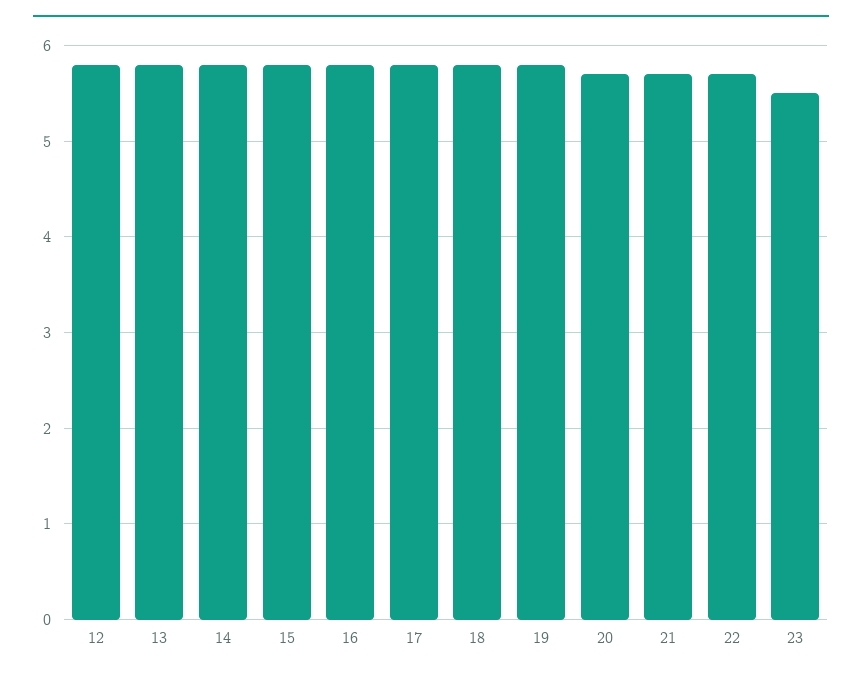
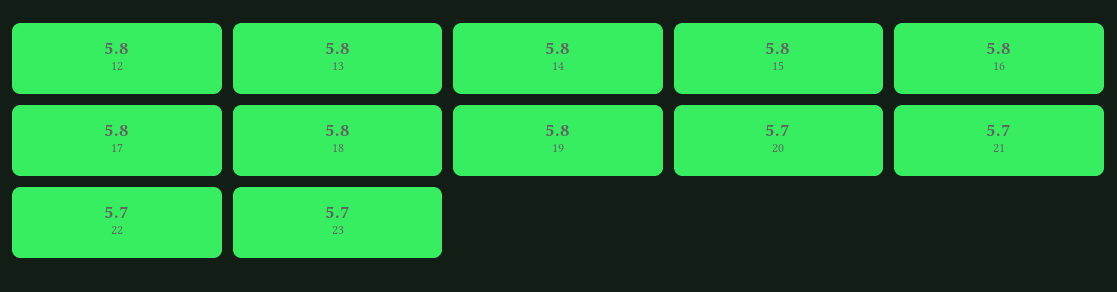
23: 5.5 -> 5.7

